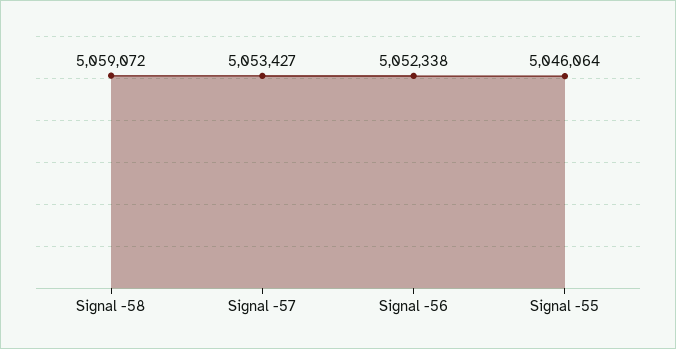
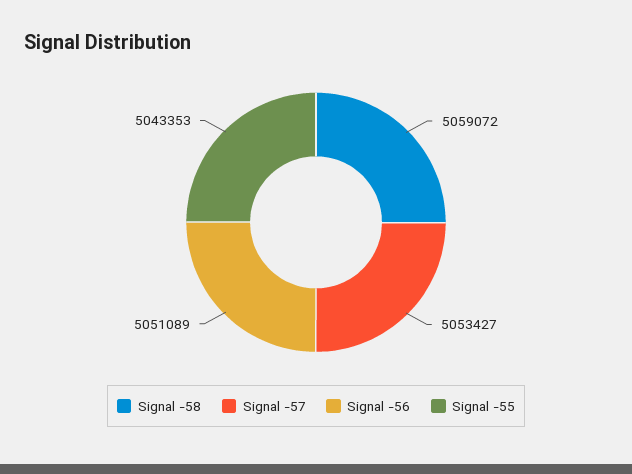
Signal -56: 5052338 -> 5051089
Signal -55: 5046064 -> 5043353

